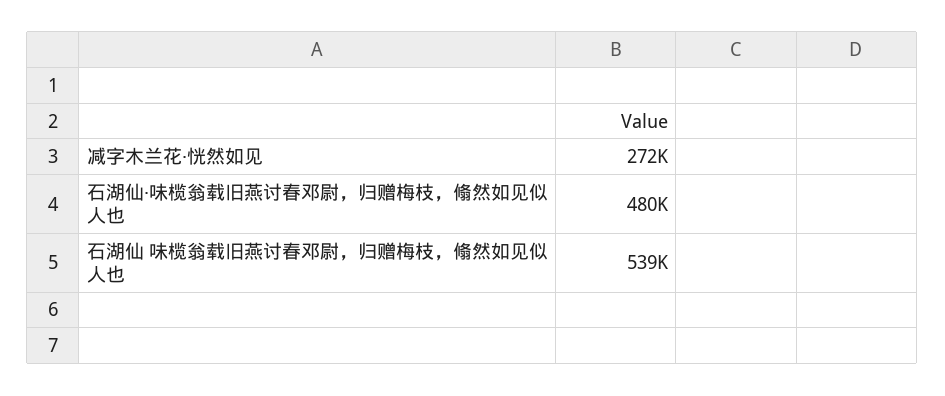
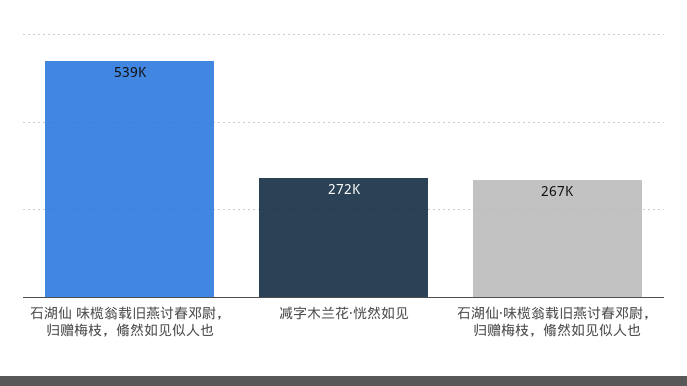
石湖仙·味榄翁载旧燕讨春邓尉，归赠梅枝，翛然如见似人也: 480000 -> 267000

